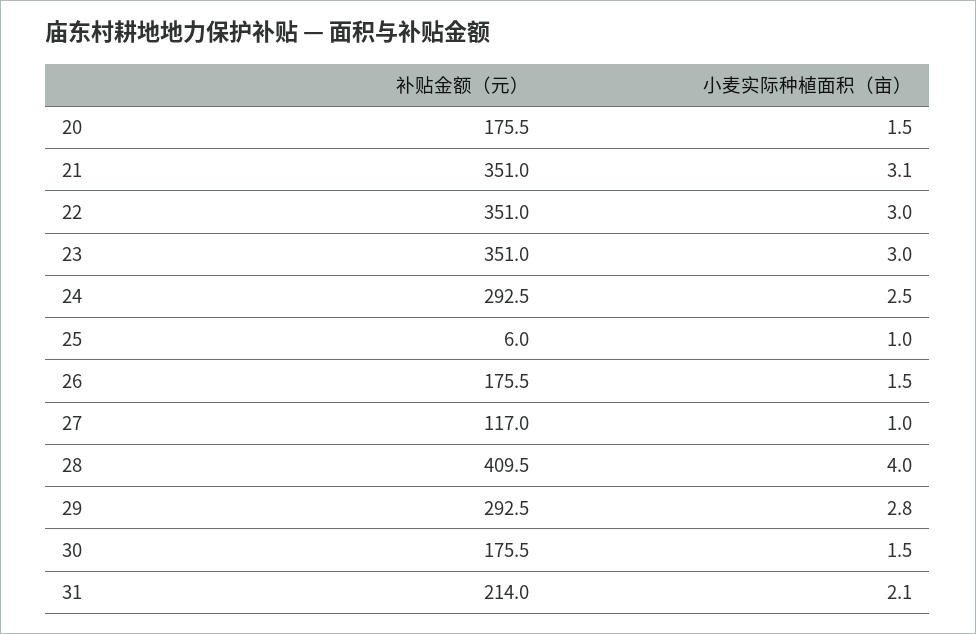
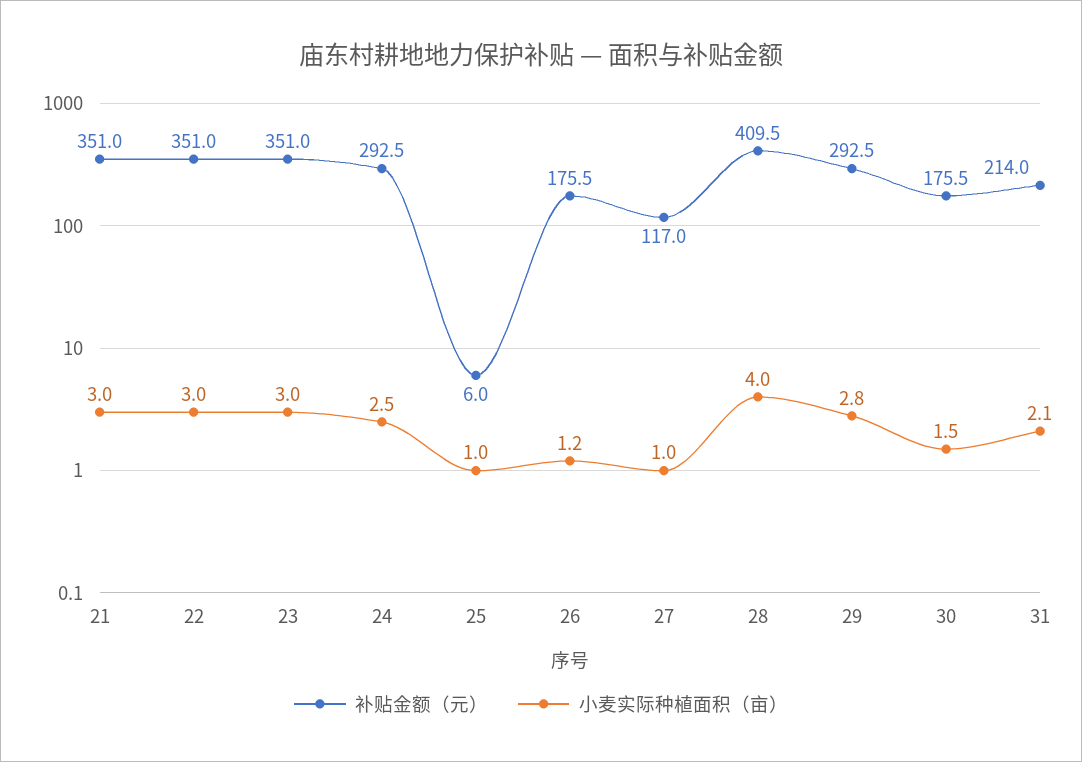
补贴金额（元）, 20: 175.5 -> none
小麦实际种植面积（亩）, 20: 1.5 -> none
小麦实际种植面积（亩）, 21: 3.1 -> 3
小麦实际种植面积（亩）, 26: 1.5 -> 1.2

